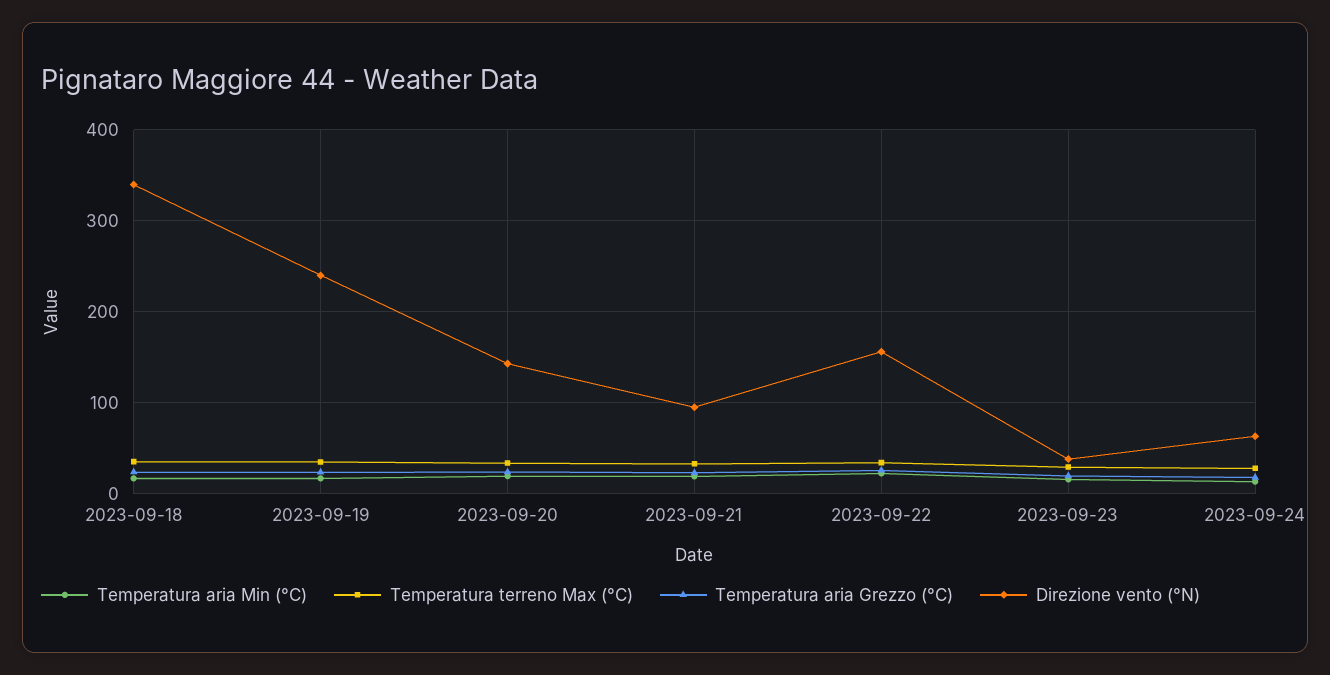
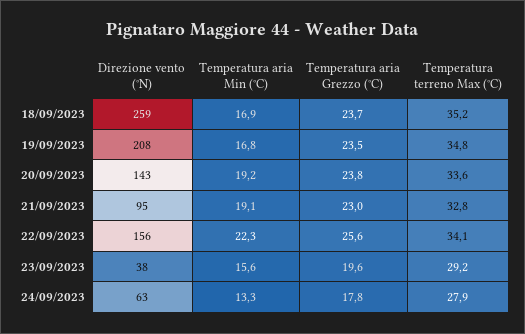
Direzione vento (°N), 2023-09-18: 340 -> 259
Direzione vento (°N), 2023-09-19: 240 -> 208

